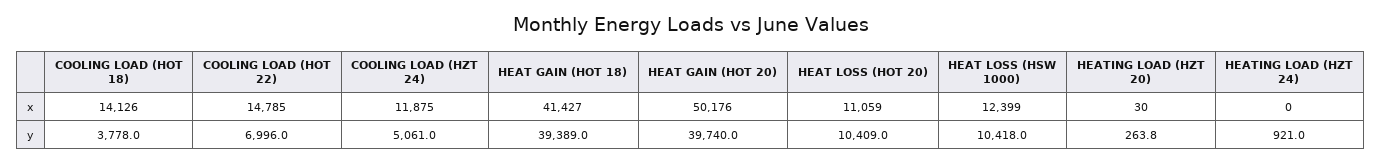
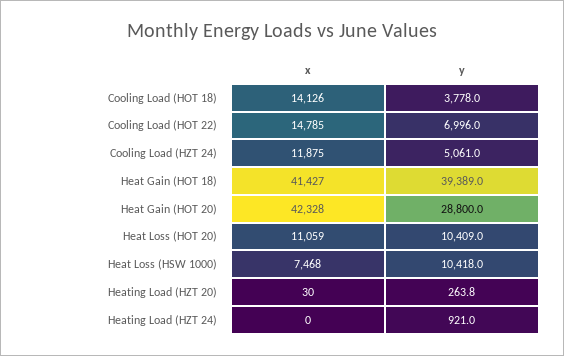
HEAT GAIN (HOT 20), x: 50176 -> 42328
HEAT LOSS (HSW 1000), x: 12399 -> 7468
HEAT GAIN (HOT 20), y: 39740 -> 28800

